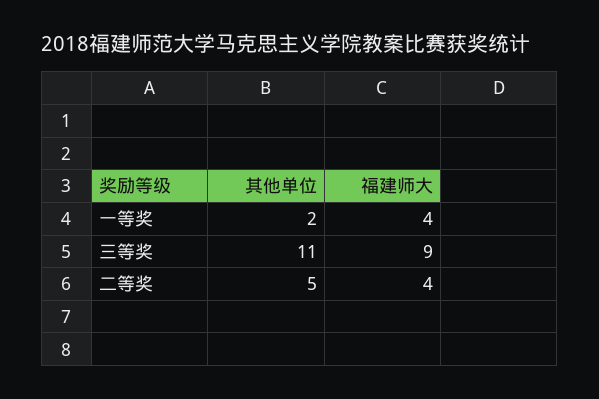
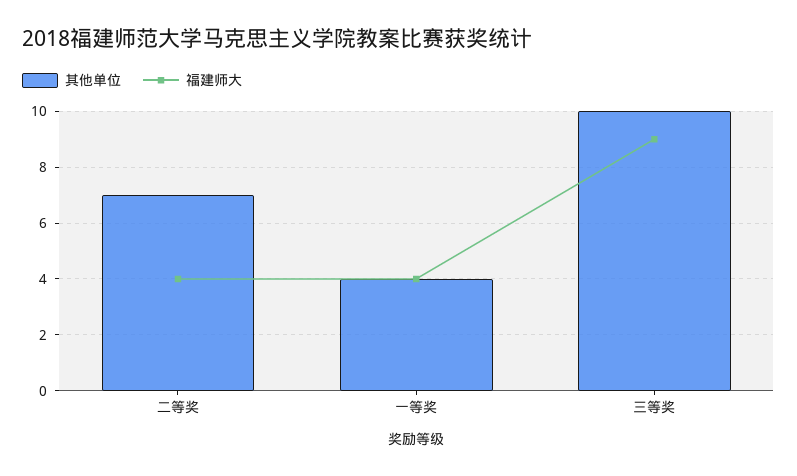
其他单位, 一等奖: 2 -> 4
其他单位, 三等奖: 11 -> 10
其他单位, 二等奖: 5 -> 7

